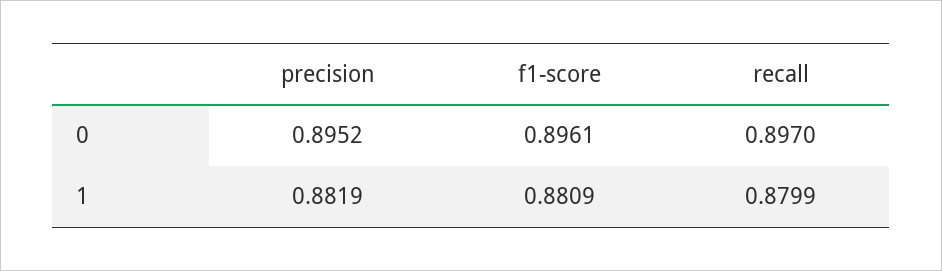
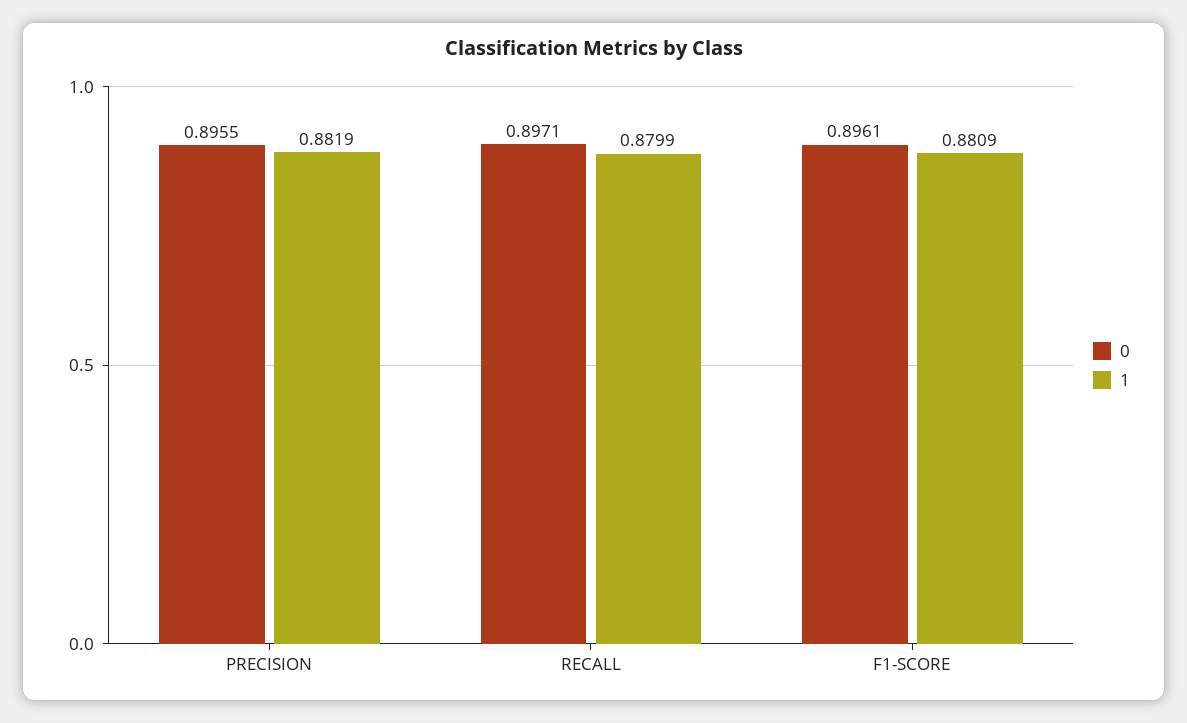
0, precision: 0.8952 -> 0.8955
0, recall: 0.897 -> 0.8971

